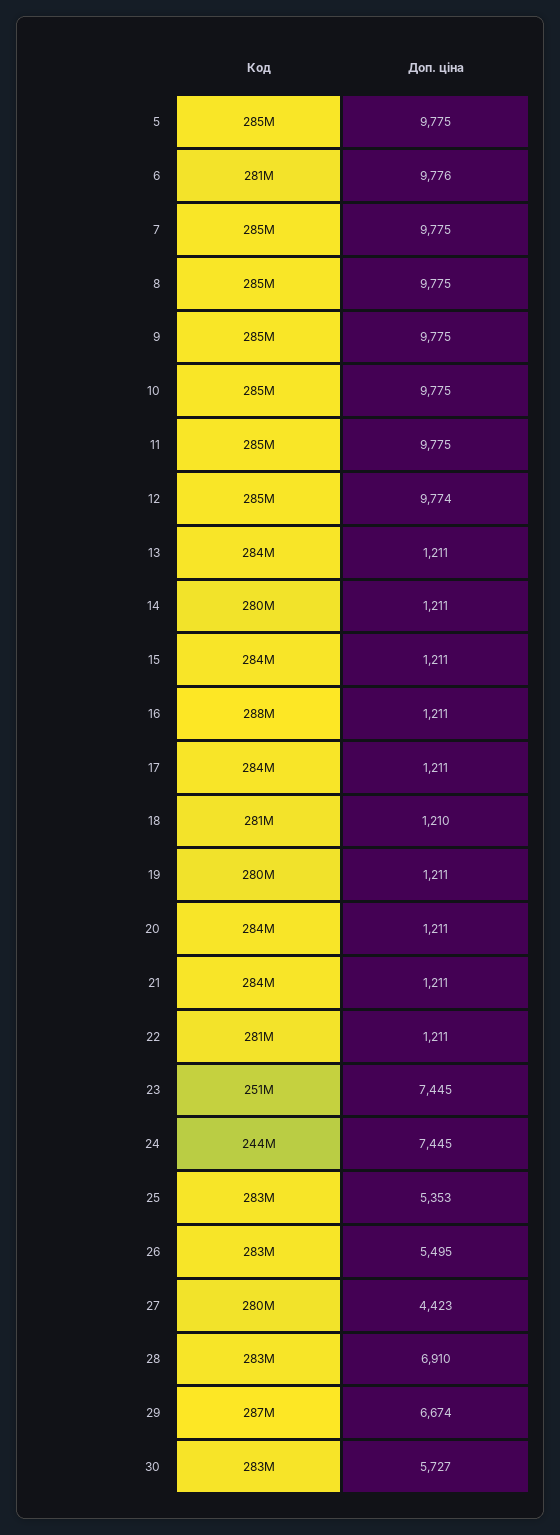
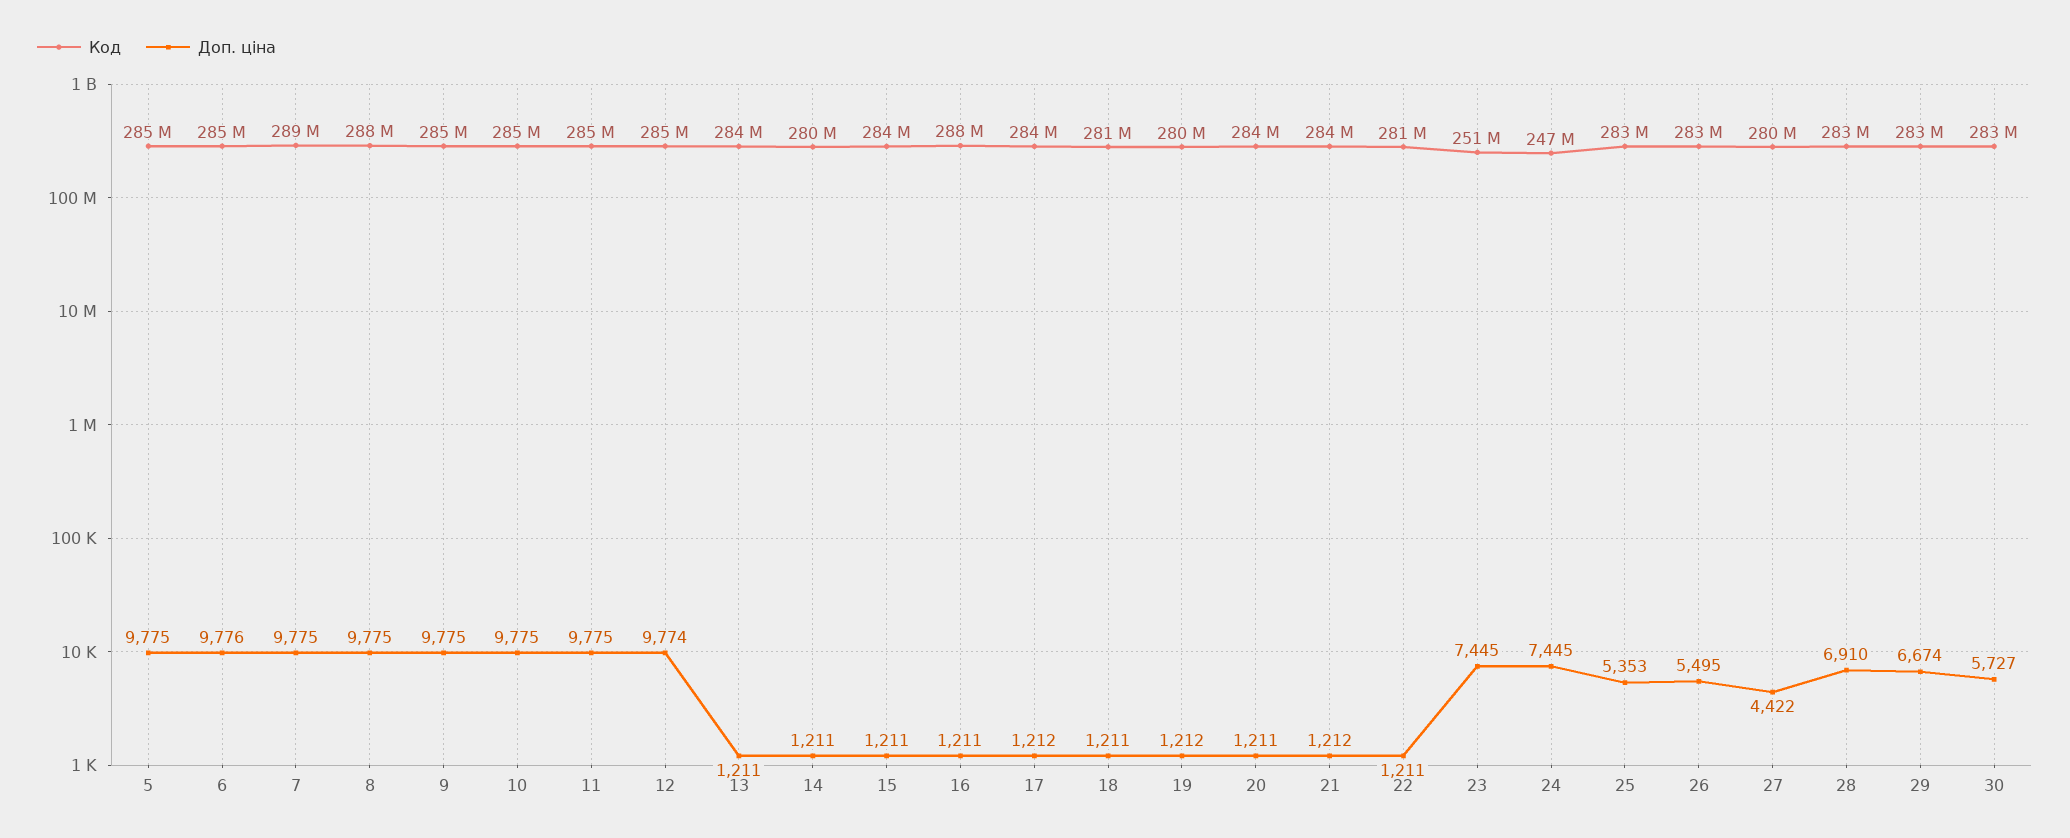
Код, 6: 281000000 -> 285000000
Код, 7: 285000000 -> 289000000
Код, 8: 285000000 -> 288000000
Доп. ціна, 17: 1211 -> 1212
Доп. ціна, 18: 1210 -> 1211
Доп. ціна, 19: 1211 -> 1212
Доп. ціна, 21: 1211 -> 1212
Код, 24: 244000000 -> 247000000
Доп. ціна, 27: 4423 -> 4422
Код, 29: 287000000 -> 283000000

